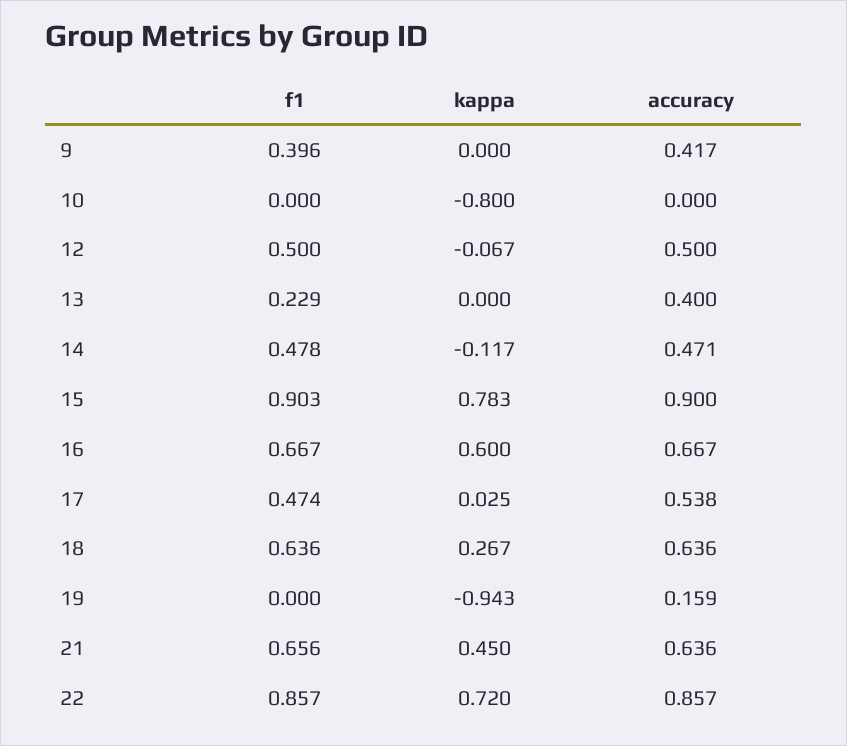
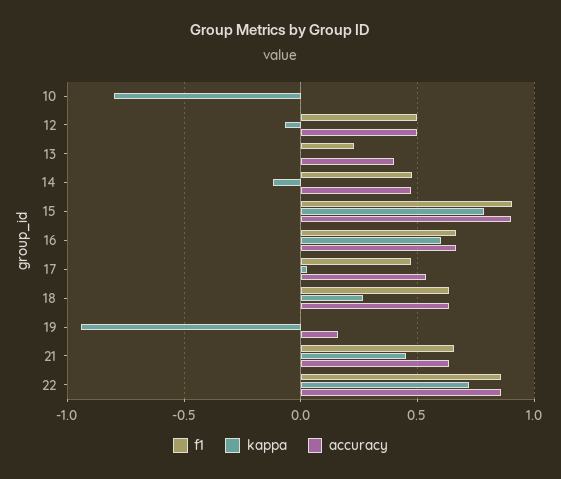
f1, 9: 0.396 -> none
kappa, 9: 0 -> none
accuracy, 9: 0.417 -> none

